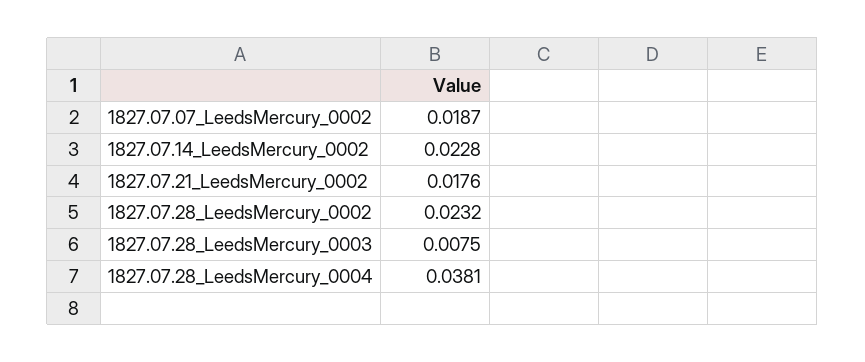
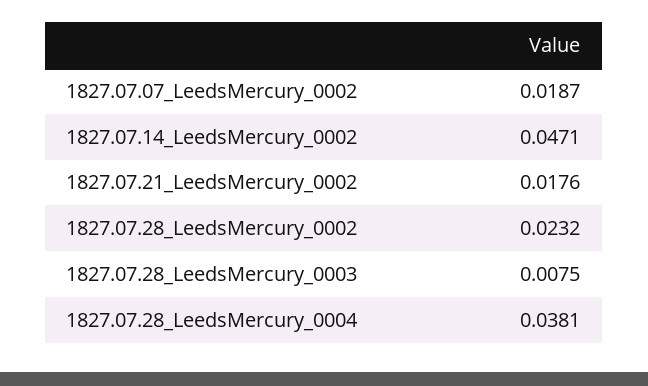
1827.07.14_LeedsMercury_0002: 0.0228 -> 0.0471

